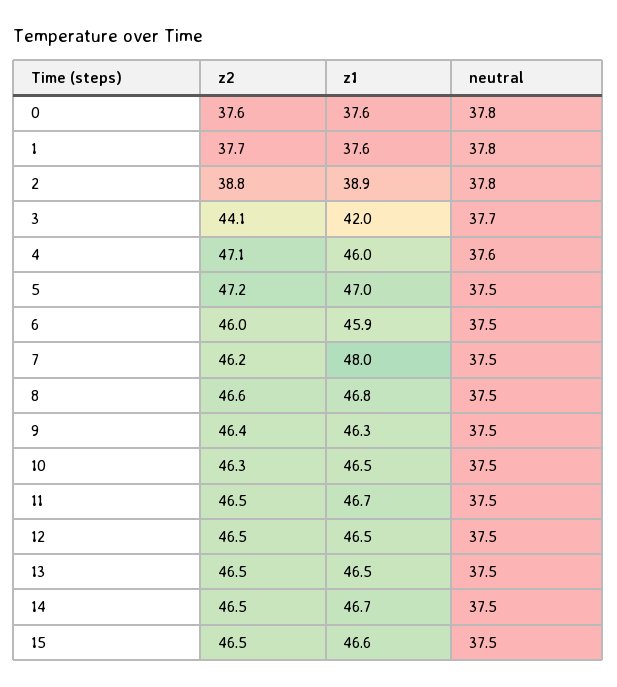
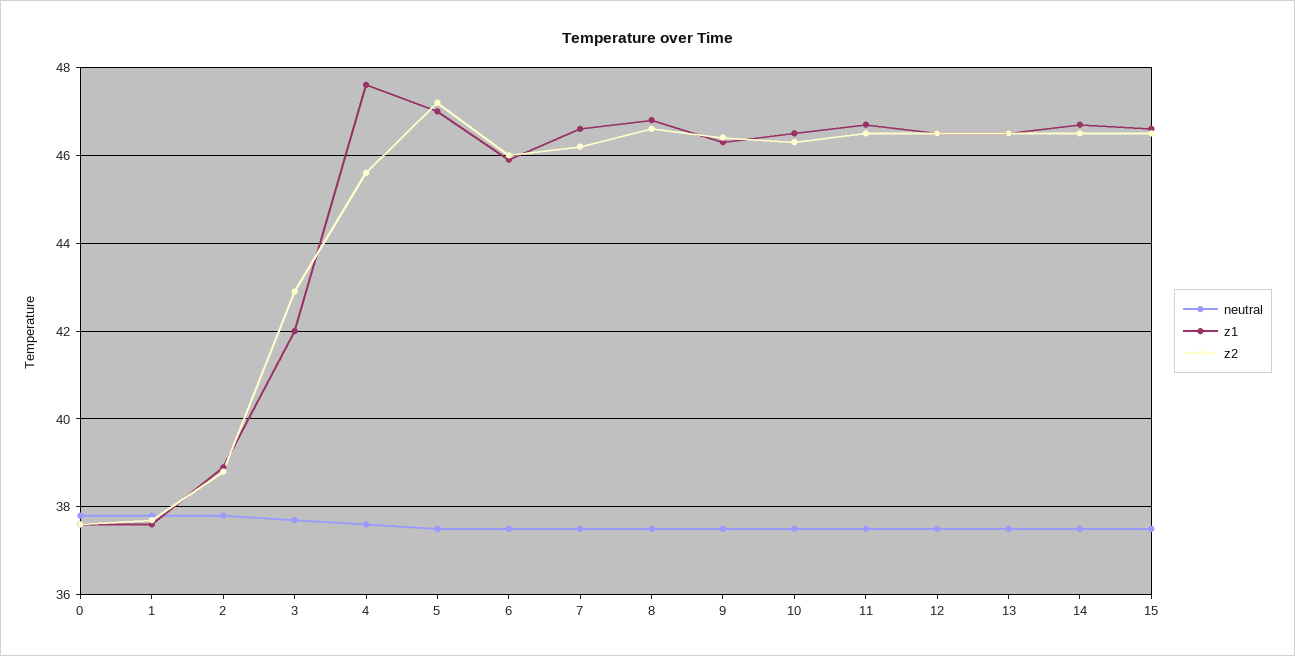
z2, 3: 44.1 -> 43
z2, 4: 47.1 -> 45.5
z1, 4: 46 -> 47.5
z1, 7: 48 -> 46.5

